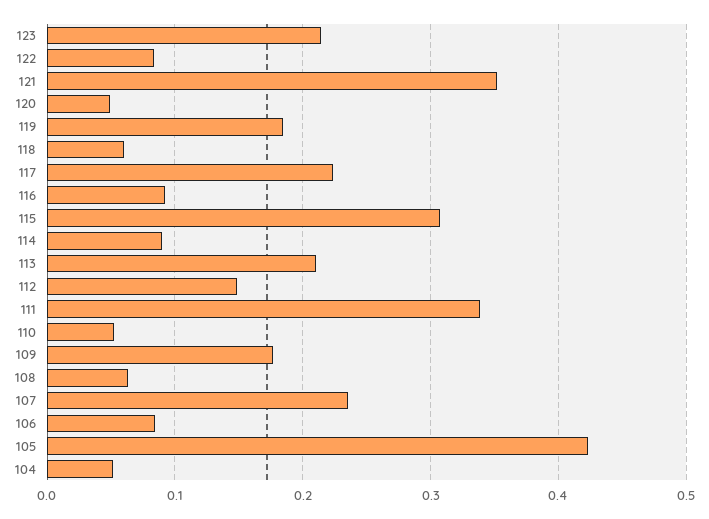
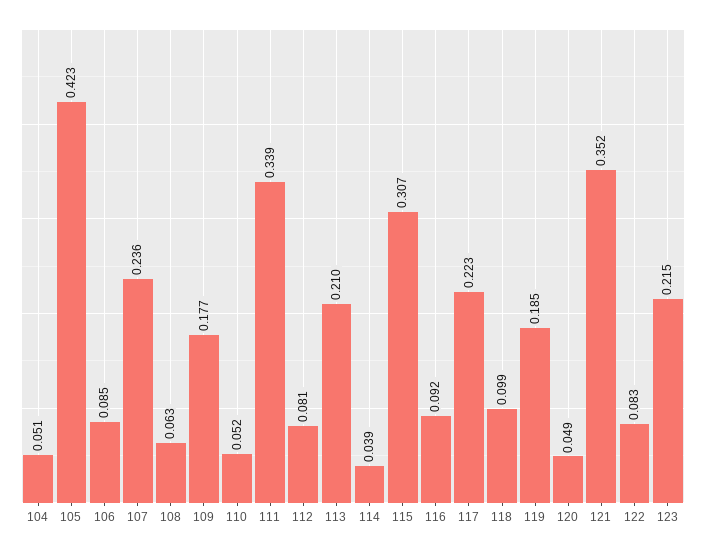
118: 0.06 -> 0.099
114: 0.09 -> 0.039
112: 0.15 -> 0.081

